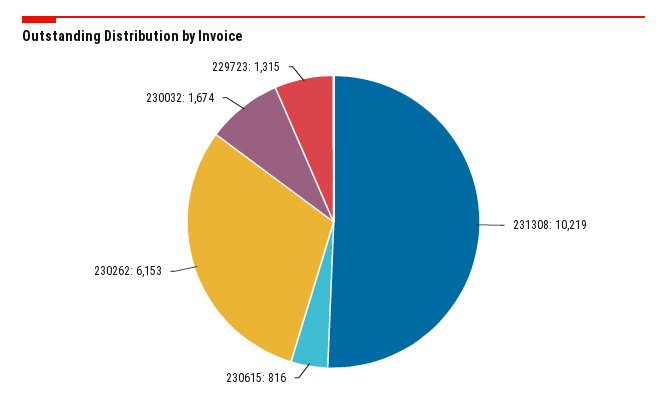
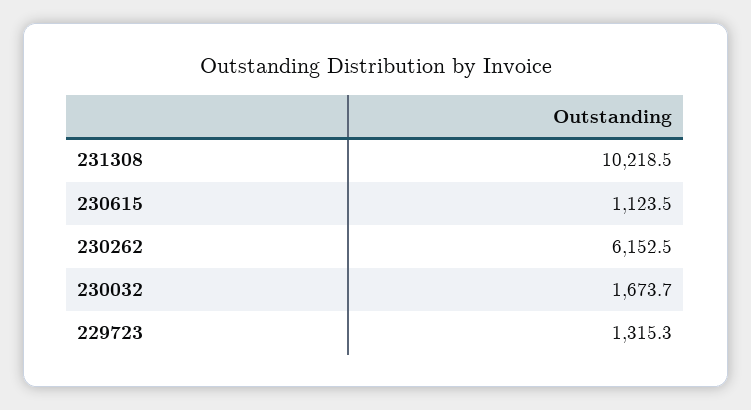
230615: 816 -> 1123.5

